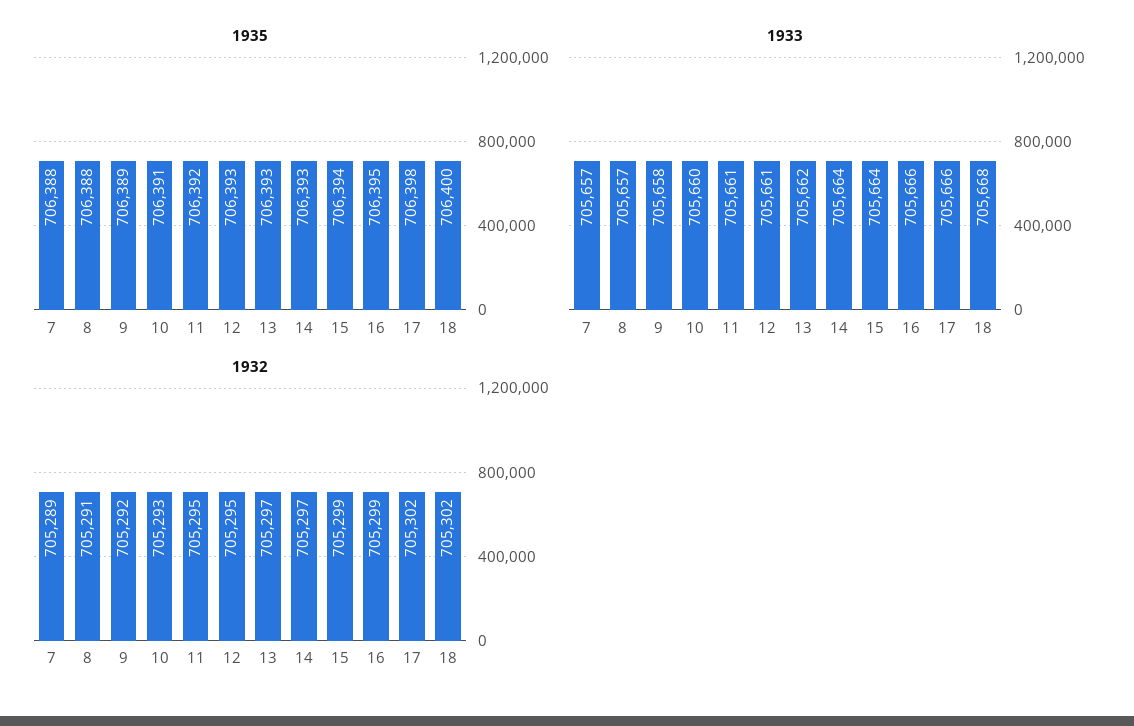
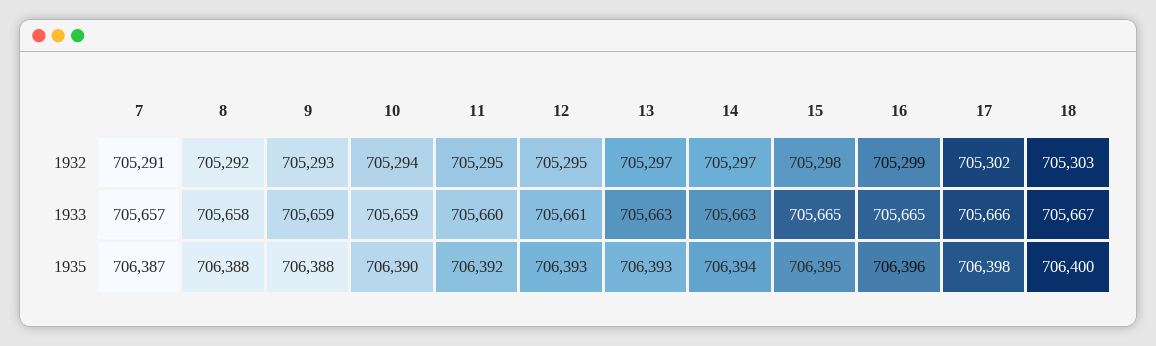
1935, 7: 706388 -> 706387
1935, 9: 706389 -> 706388
1935, 10: 706391 -> 706390
1935, 14: 706393 -> 706394
1935, 15: 706394 -> 706395
1935, 16: 706395 -> 706396
1933, 8: 705657 -> 705658
1933, 9: 705658 -> 705659
1933, 10: 705660 -> 705659
1933, 11: 705661 -> 705660
1933, 13: 705662 -> 705663
1933, 14: 705664 -> 705663
1933, 15: 705664 -> 705665
1933, 16: 705666 -> 705665
1933, 18: 705668 -> 705667
1932, 7: 705289 -> 705291
1932, 8: 705291 -> 705292
1932, 9: 705292 -> 705293
1932, 10: 705293 -> 705294
1932, 15: 705299 -> 705298
1932, 18: 705302 -> 705303

